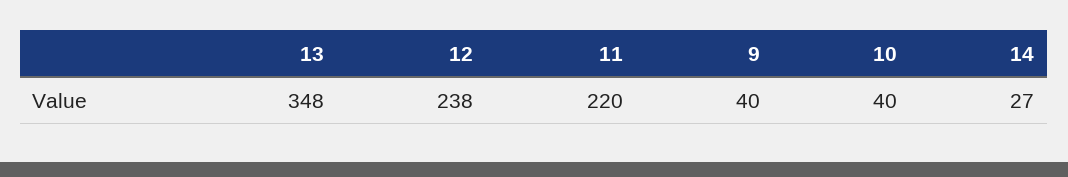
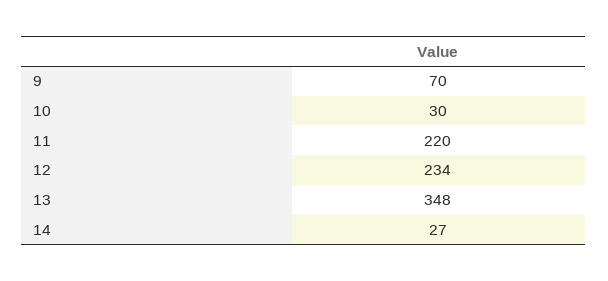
12: 238 -> 234
9: 40 -> 70
10: 40 -> 30

